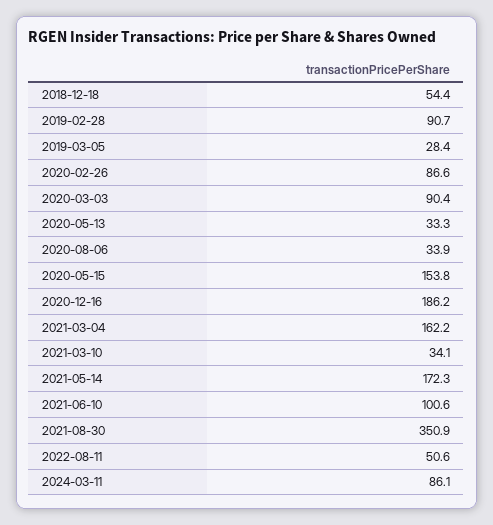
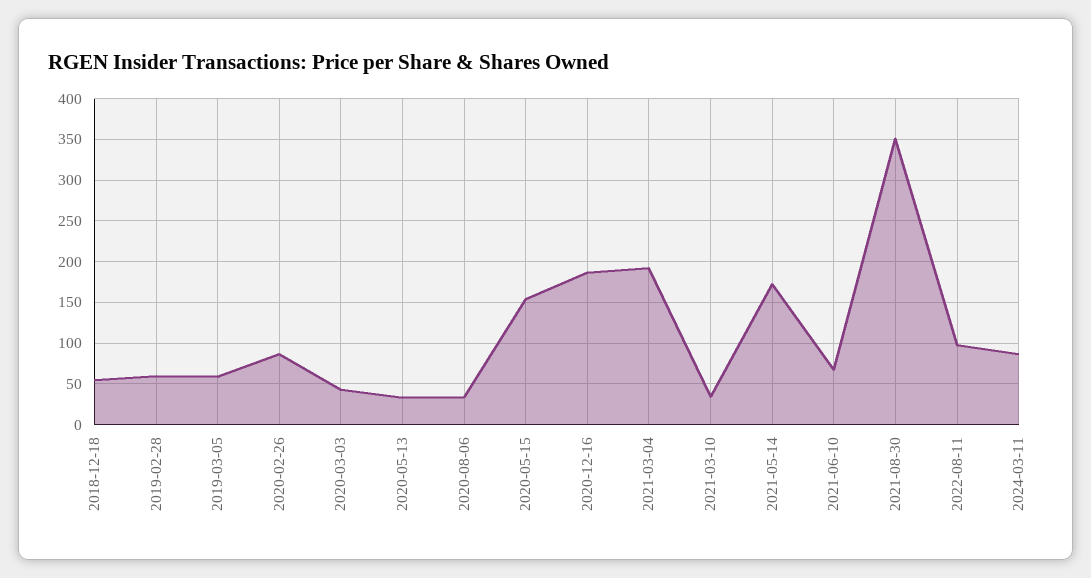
2019-02-28: 90.7 -> 60
2019-03-05: 28.4 -> 60
2020-03-03: 90.4 -> 40
2021-03-04: 162.2 -> 190
2021-06-10: 100.6 -> 70
2022-08-11: 50.6 -> 100

